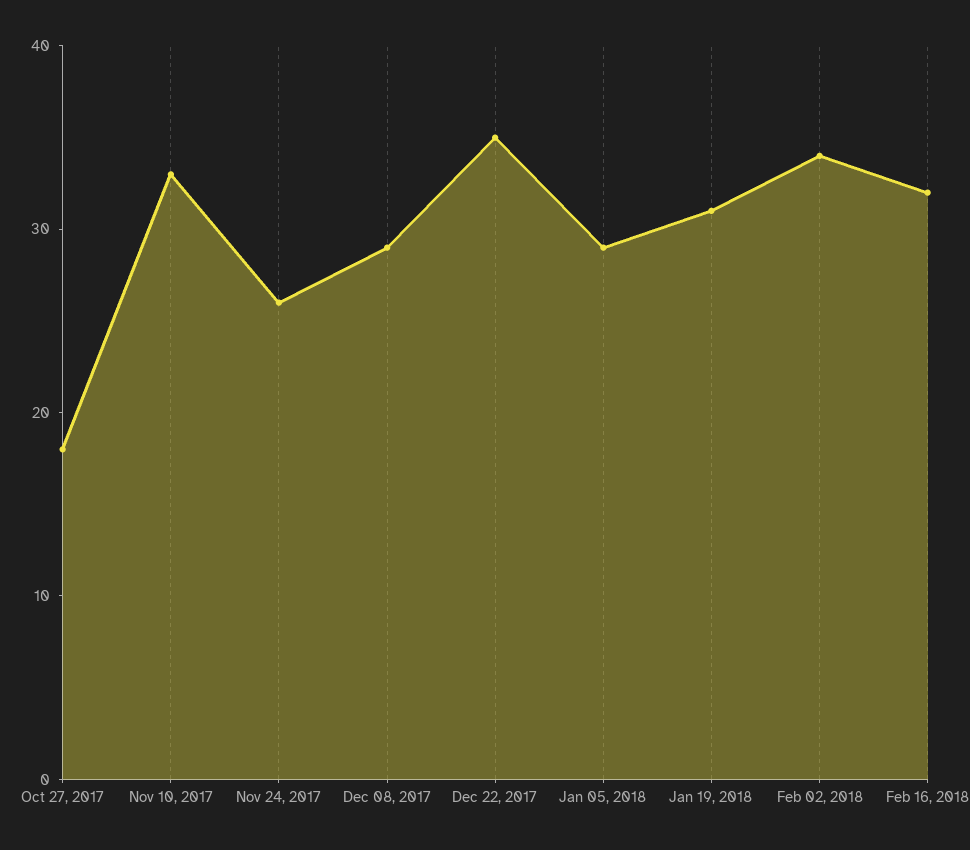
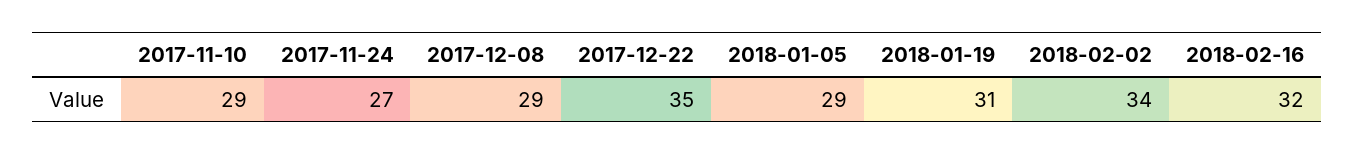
Oct 27, 2017: 18 -> none
Nov 10, 2017: 33 -> 29
Nov 24, 2017: 26 -> 27

